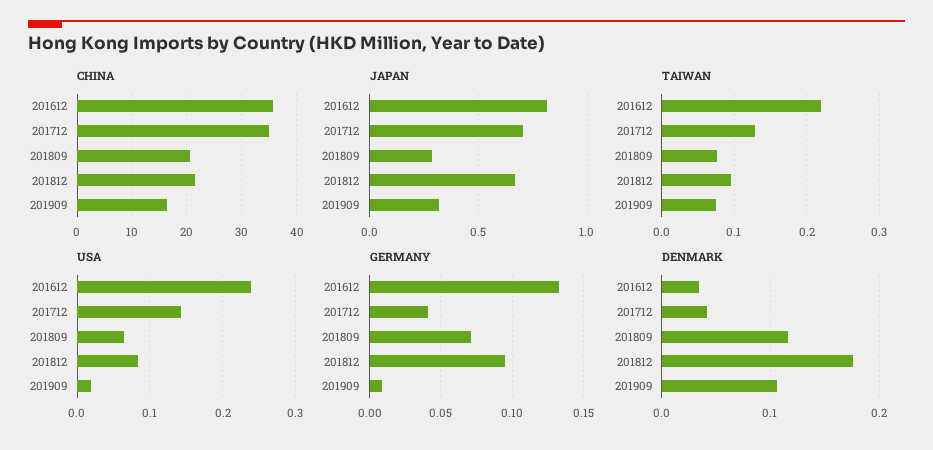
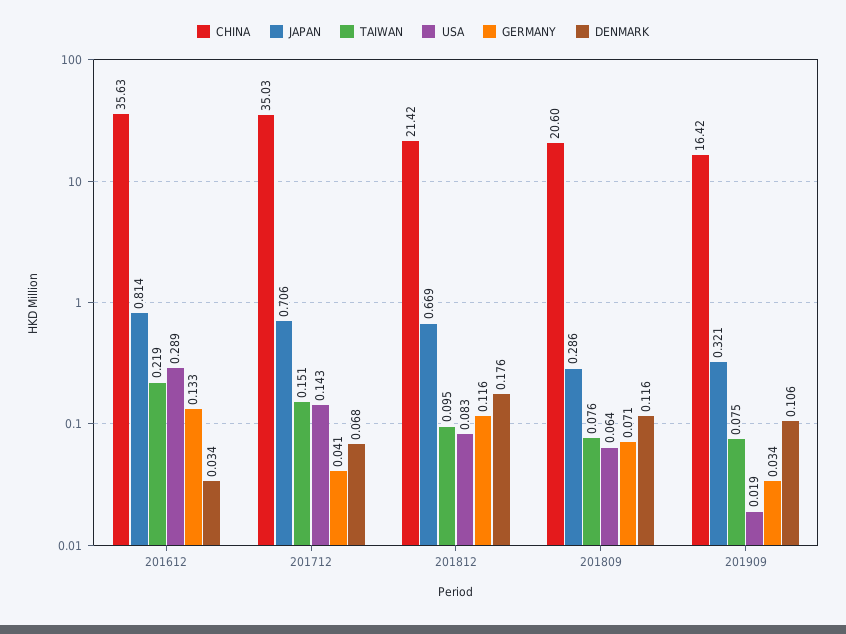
TAIWAN, 201712: 0.13 -> 0.151
USA, 201612: 0.24 -> 0.289
GERMANY, 201812: 0.095 -> 0.116
GERMANY, 201909: 0.01 -> 0.034
DENMARK, 201712: 0.04 -> 0.068

